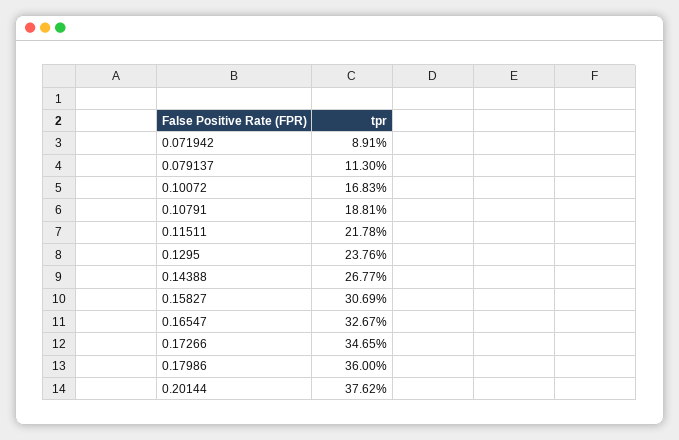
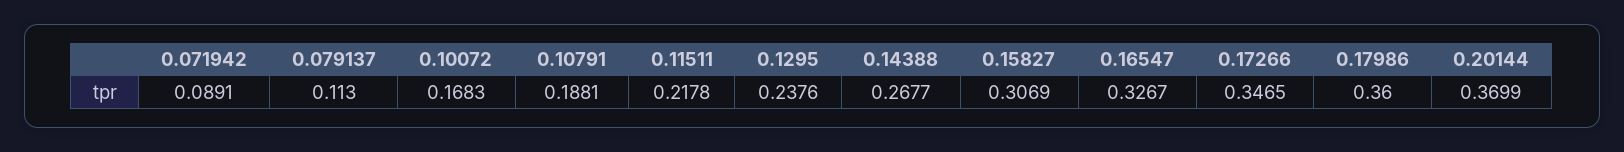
0.20144: 0.3762 -> 0.3699

